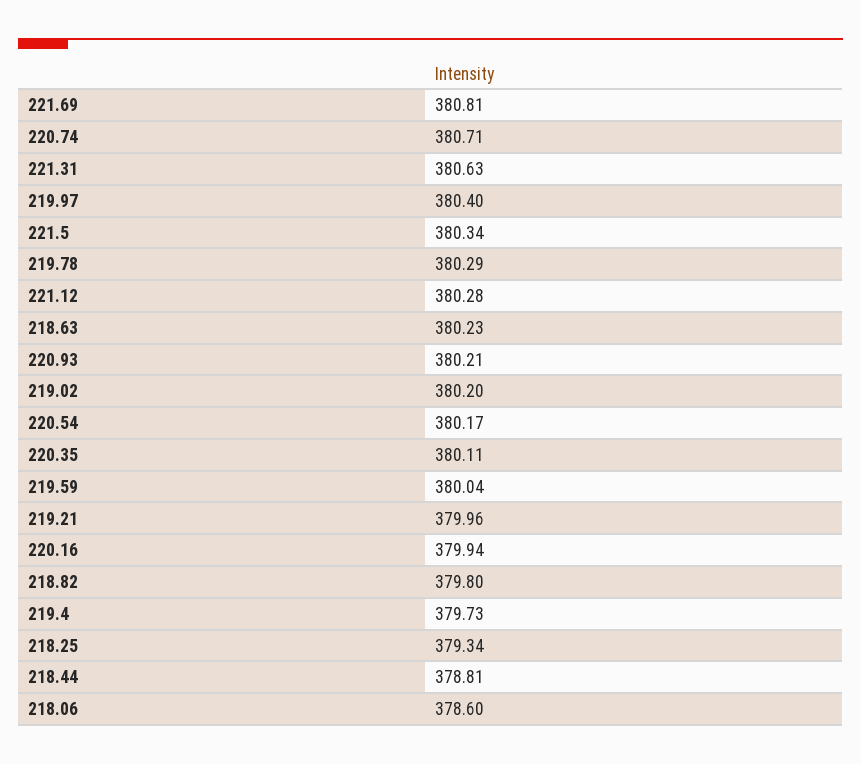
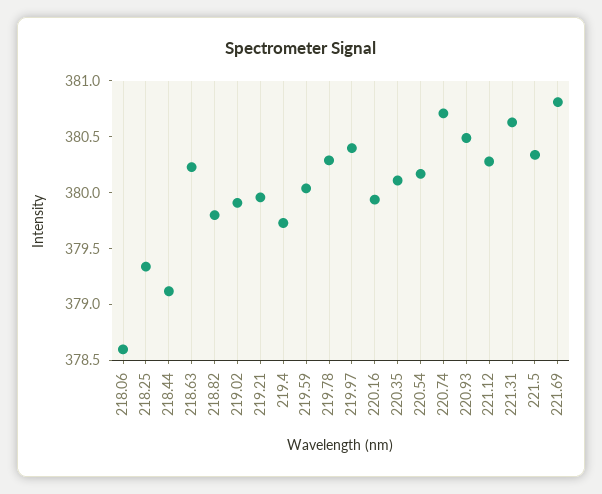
220.93: 380.21 -> 380.5
219.02: 380.2 -> 379.9
218.44: 378.81 -> 379.1

